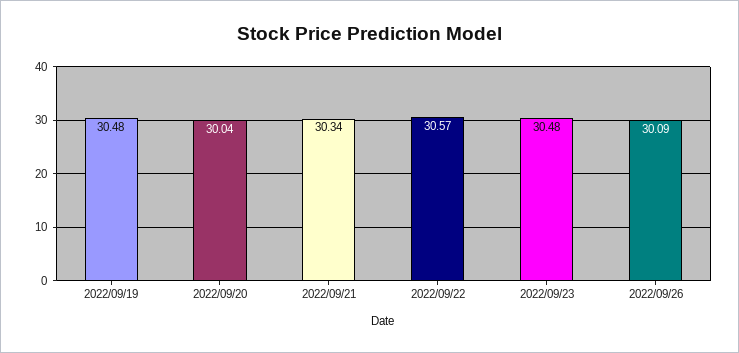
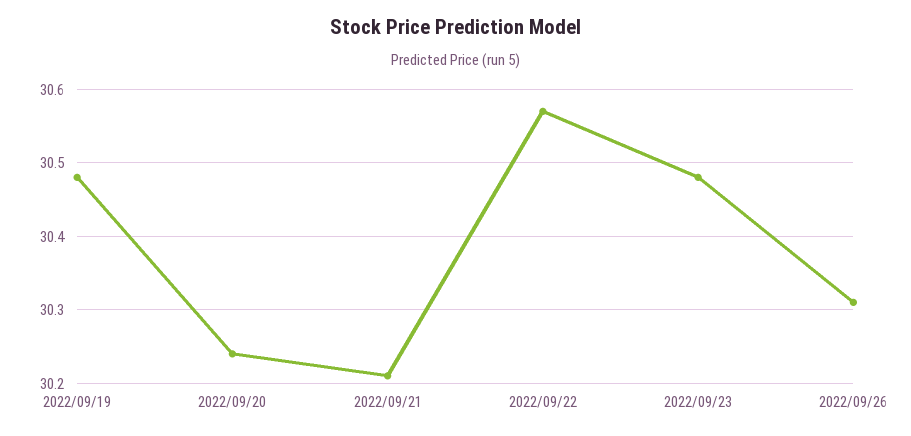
2022/09/20: 30.04 -> 30.24
2022/09/21: 30.34 -> 30.21
2022/09/26: 30.09 -> 30.31

